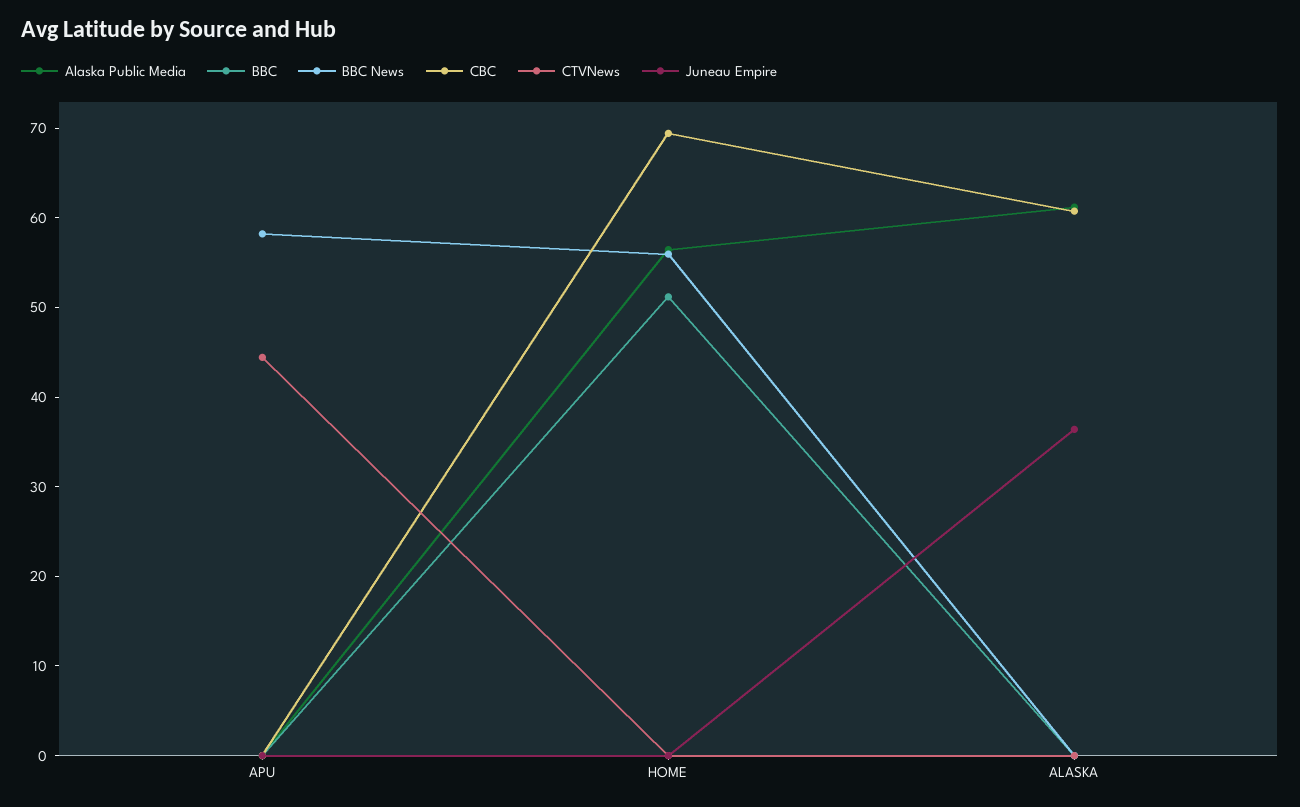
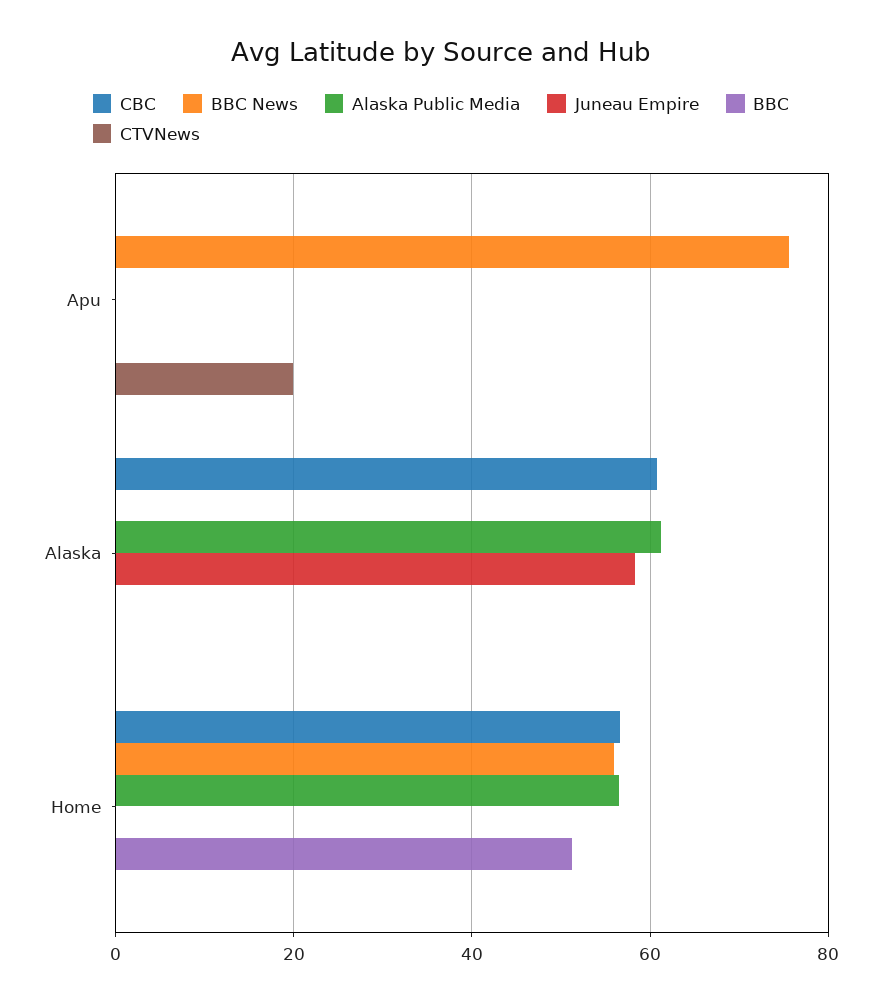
BBC News, APU: 58 -> 76
CTVNews, APU: 44 -> 20
CBC, HOME: 70 -> 56
Juneau Empire, ALASKA: 36 -> 58

